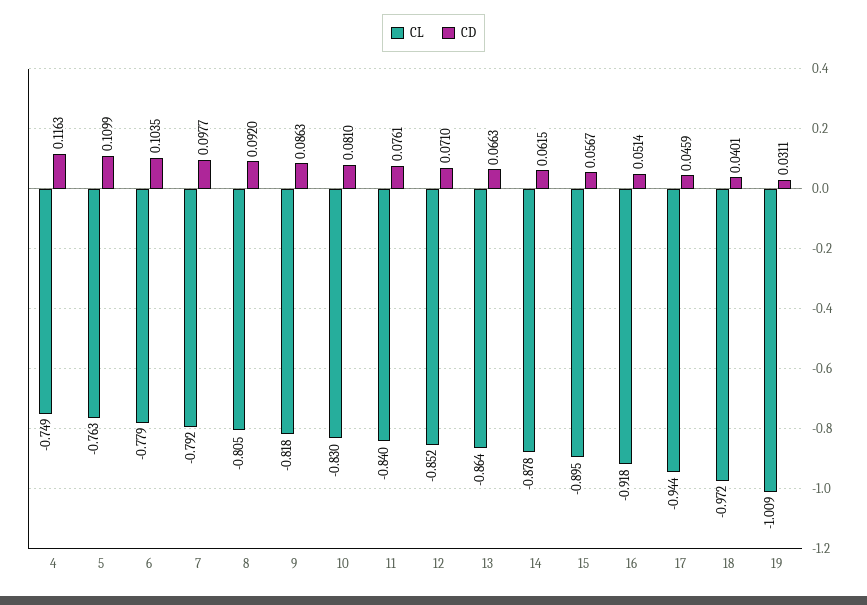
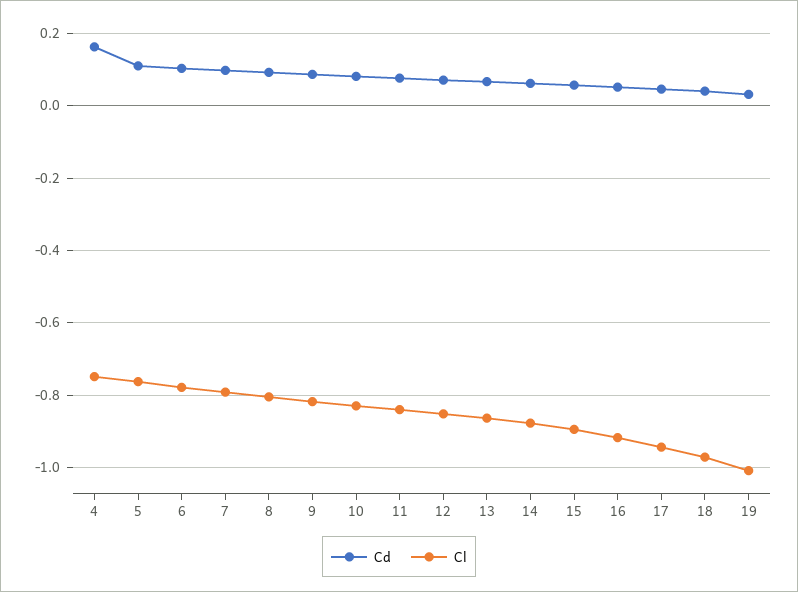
CD, 4: 0.1163 -> 0.16

